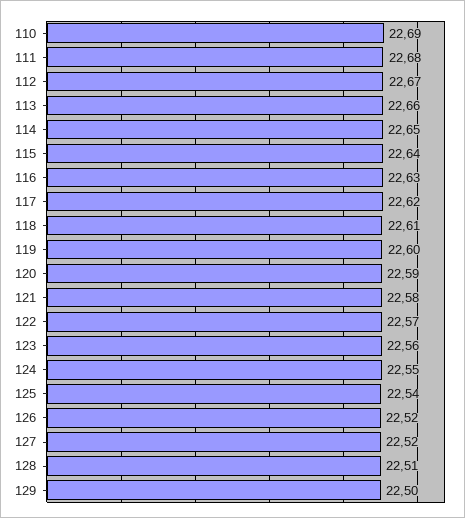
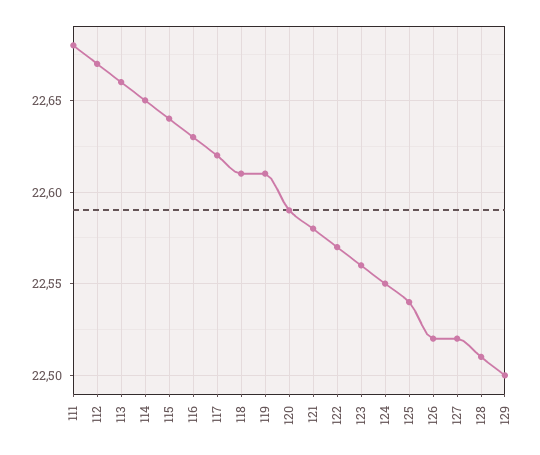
110: 22.69 -> none
119: 22.6 -> 22.61

